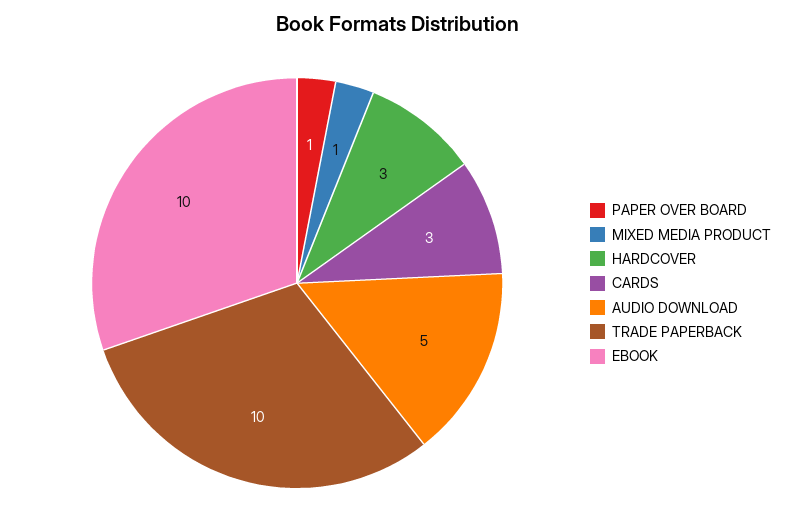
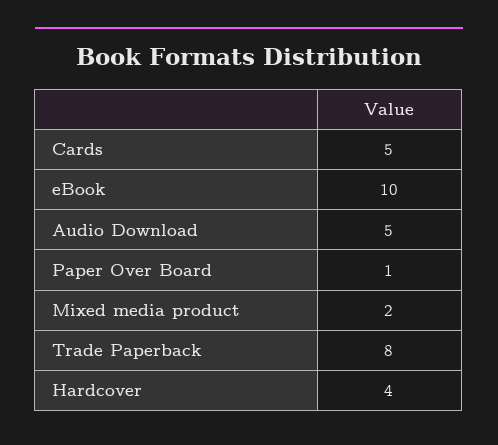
MIXED MEDIA PRODUCT: 1 -> 2
HARDCOVER: 3 -> 4
CARDS: 3 -> 5
TRADE PAPERBACK: 10 -> 8

